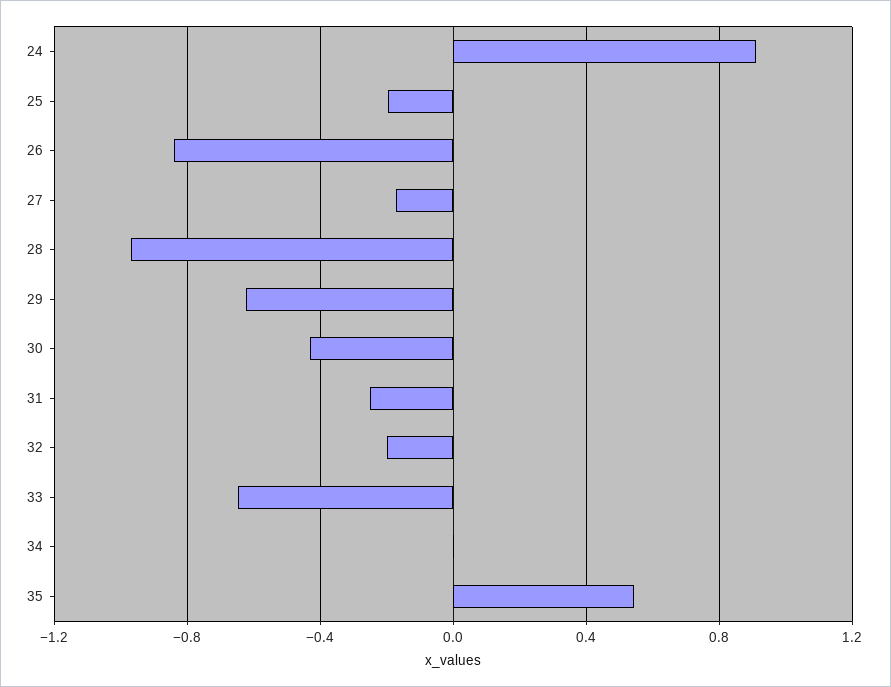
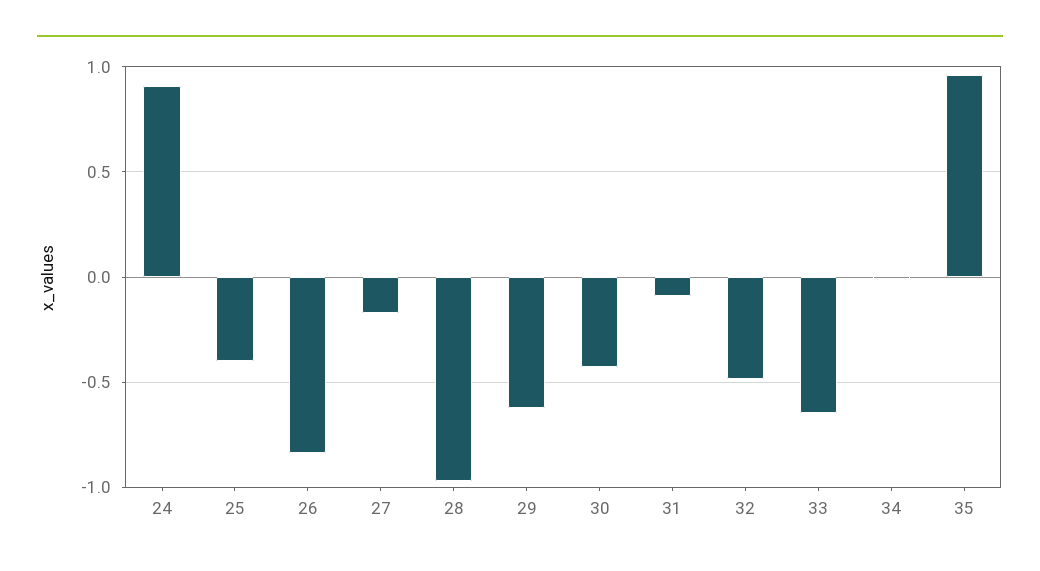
25: -0.2 -> -0.4
31: -0.25 -> -0.1
32: -0.2 -> -0.5
35: 0.55 -> 0.95

